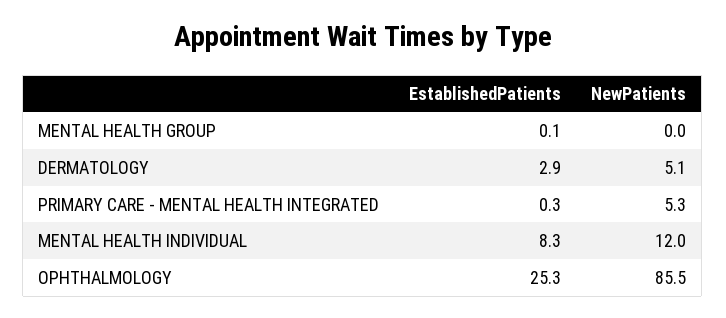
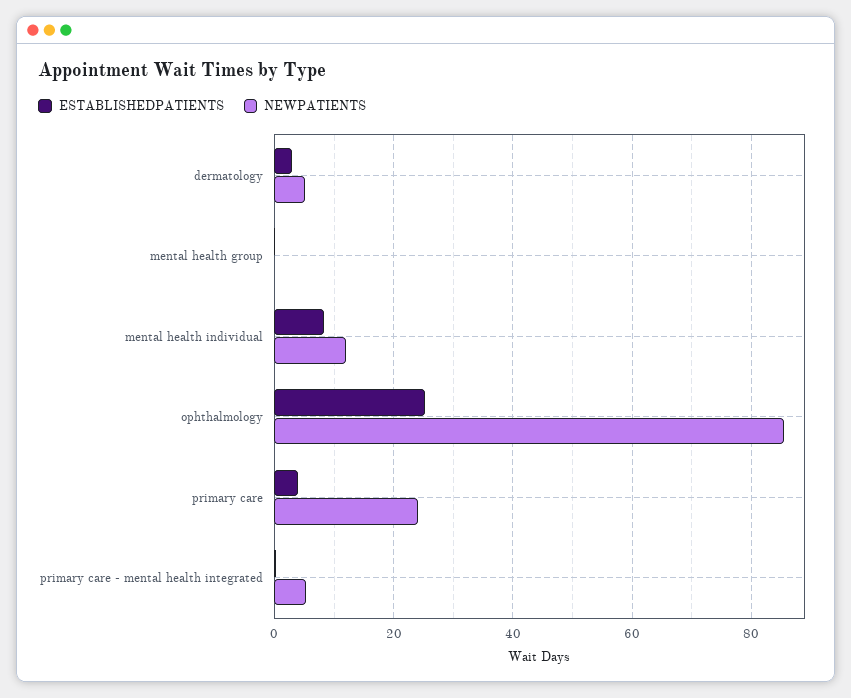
EstablishedPatients, primary care: none -> 4
NewPatients, primary care: none -> 24

